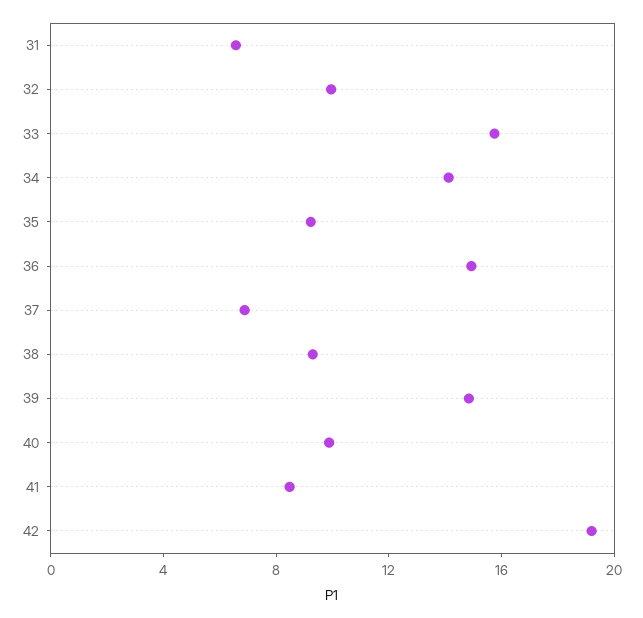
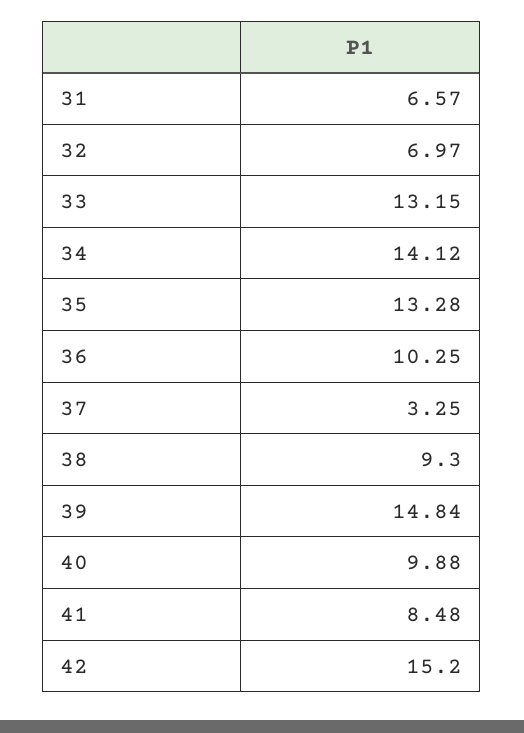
32: 10 -> 6.97
33: 16 -> 13.15
35: 9 -> 13.28
36: 15 -> 10.25
37: 7 -> 3.25
42: 19 -> 15.2

